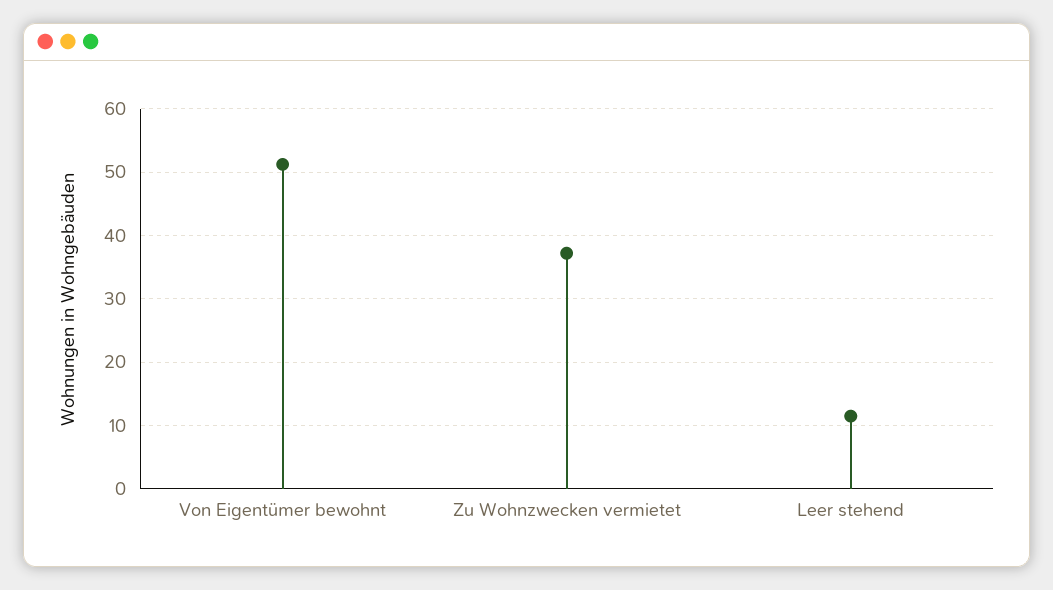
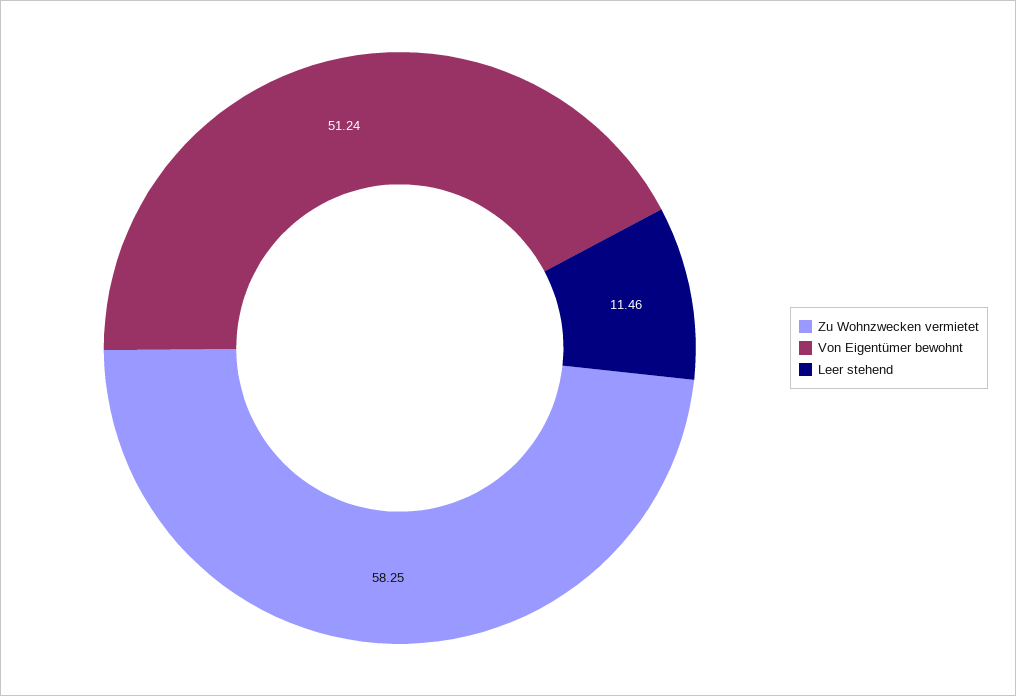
Zu Wohnzwecken vermietet: 37 -> 58.25

